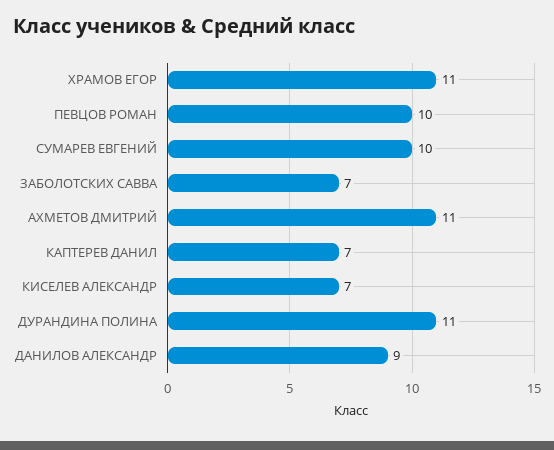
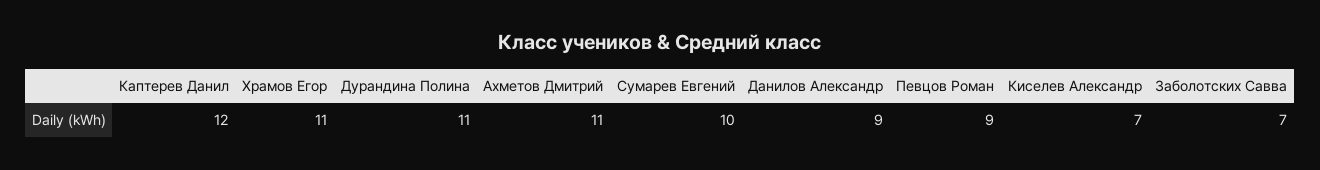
ПЕВЦОВ РОМАН: 10 -> 9
КАПТЕРЕВ ДАНИЛ: 7 -> 12

